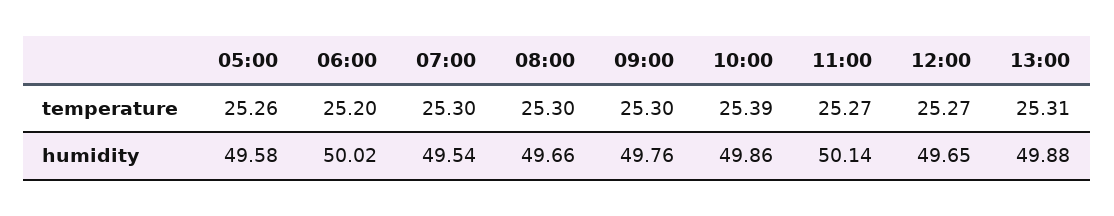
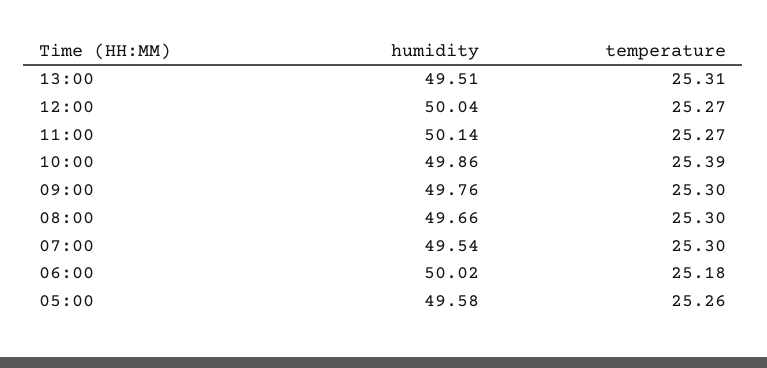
06:00, temperature: 25.2 -> 25.18
12:00, humidity: 49.65 -> 50.04
13:00, humidity: 49.88 -> 49.51

